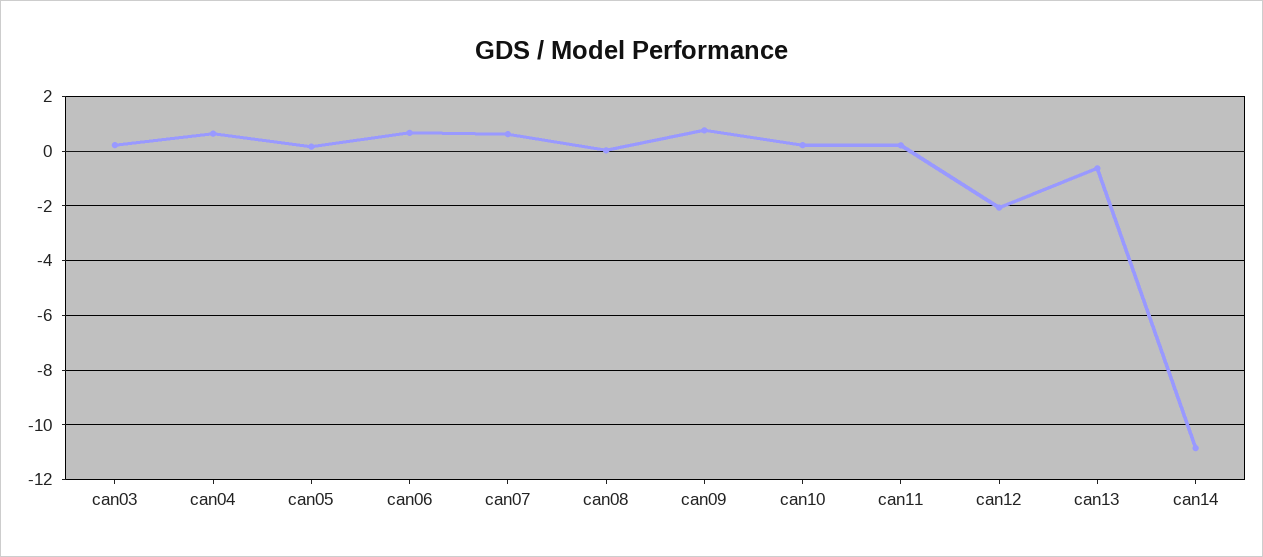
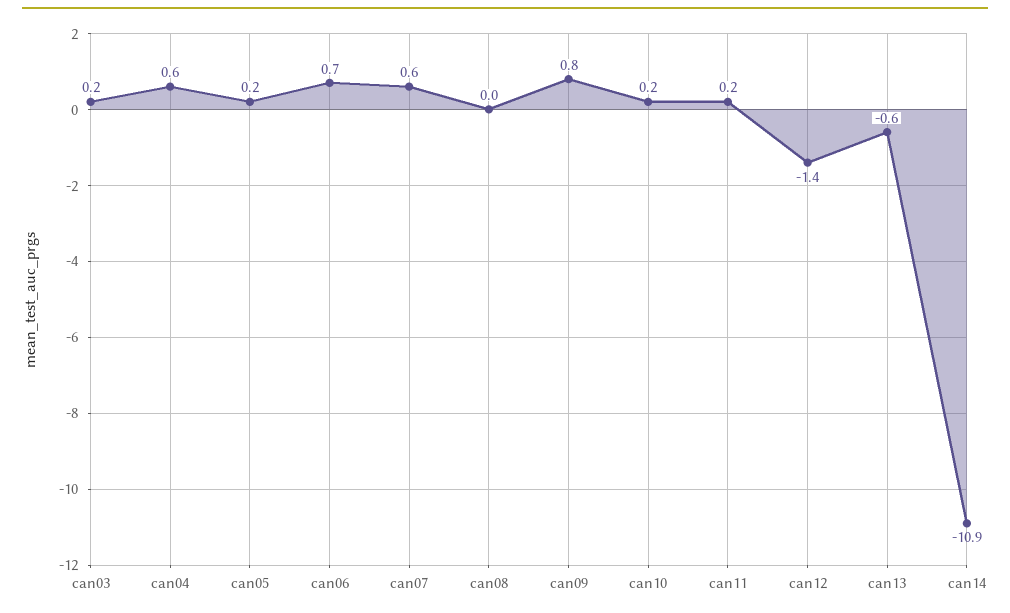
can12: -2 -> -1.4

